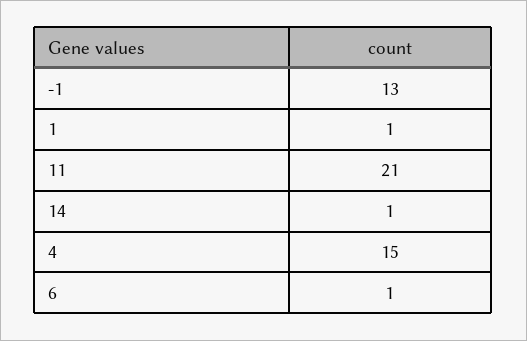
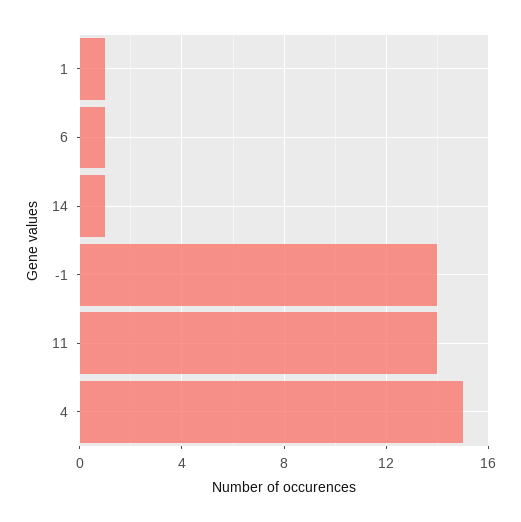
-1: 13 -> 14
11: 21 -> 14

